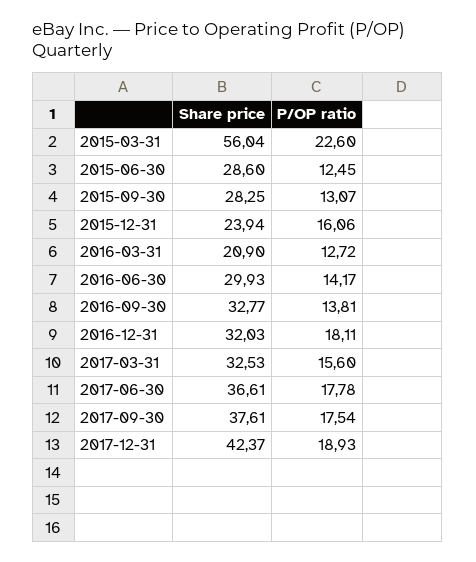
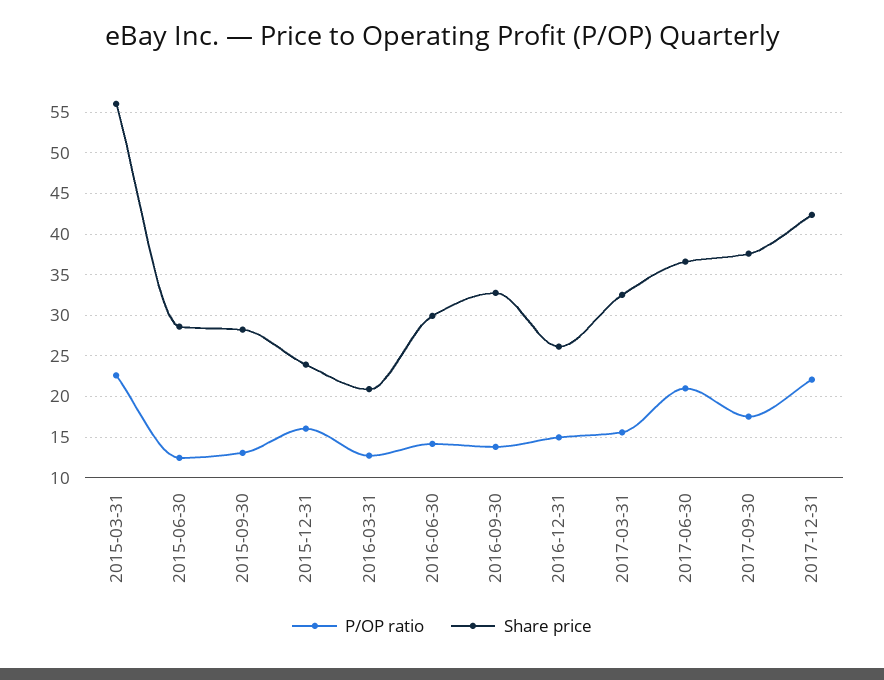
Share price, 2016-12-31: 32.03 -> 26
P/OP ratio, 2016-12-31: 18.11 -> 15
P/OP ratio, 2017-06-30: 17.78 -> 21
P/OP ratio, 2017-12-31: 18.93 -> 22

